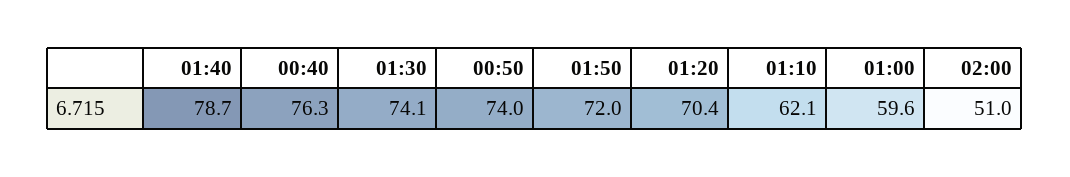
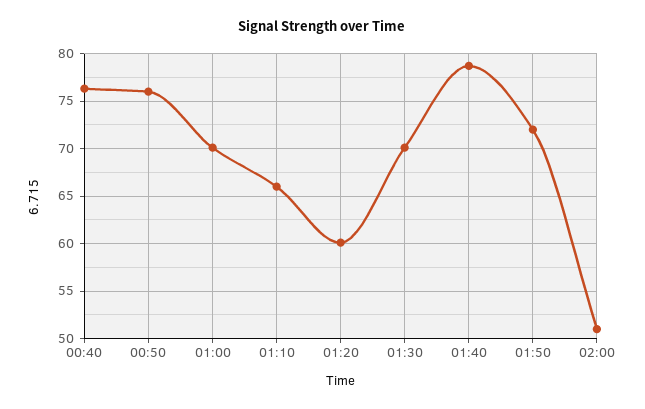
01:30: 74.1 -> 70
00:50: 74 -> 76
01:20: 70.4 -> 60
01:10: 62.1 -> 66
01:00: 59.6 -> 70

